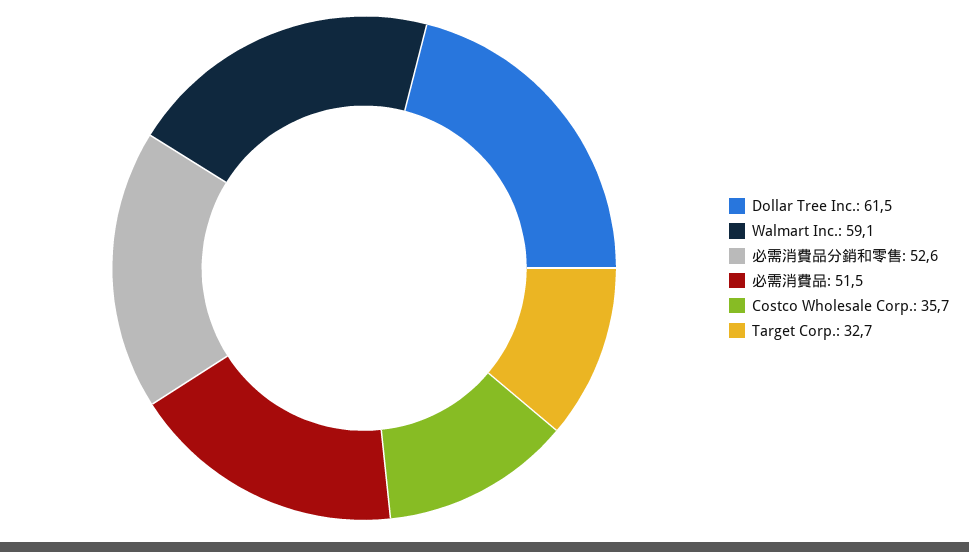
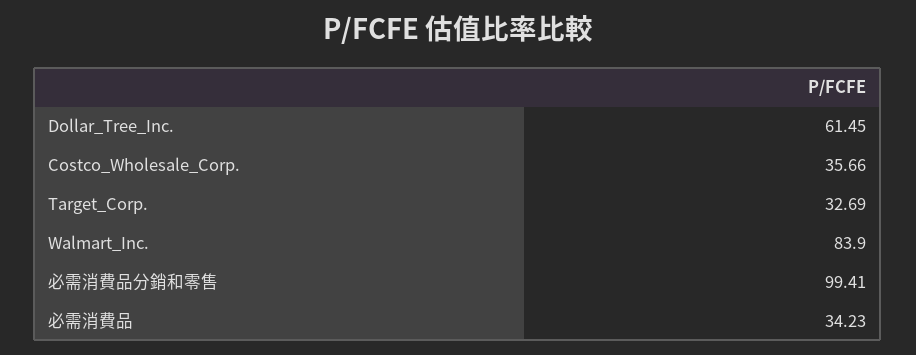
Walmart Inc.: 59.1 -> 83.9
必需消費品分銷和零售: 52.6 -> 99.41
必需消費品: 51.5 -> 34.23

